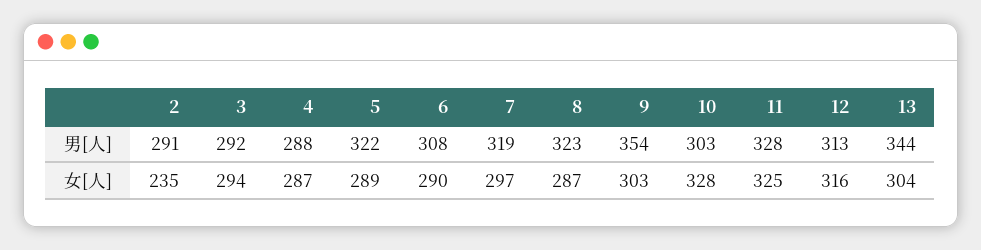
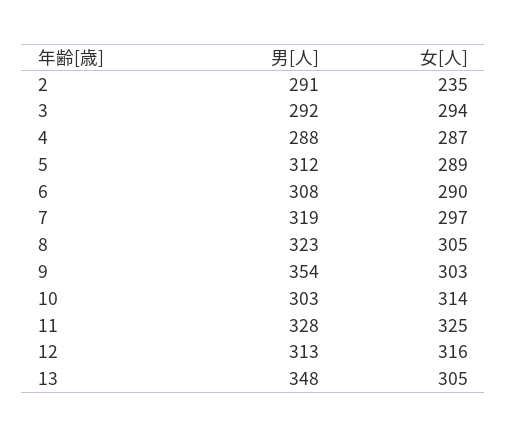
5, 男[人]: 322 -> 312
13, 男[人]: 344 -> 348
8, 女[人]: 287 -> 305
10, 女[人]: 328 -> 314
13, 女[人]: 304 -> 305

